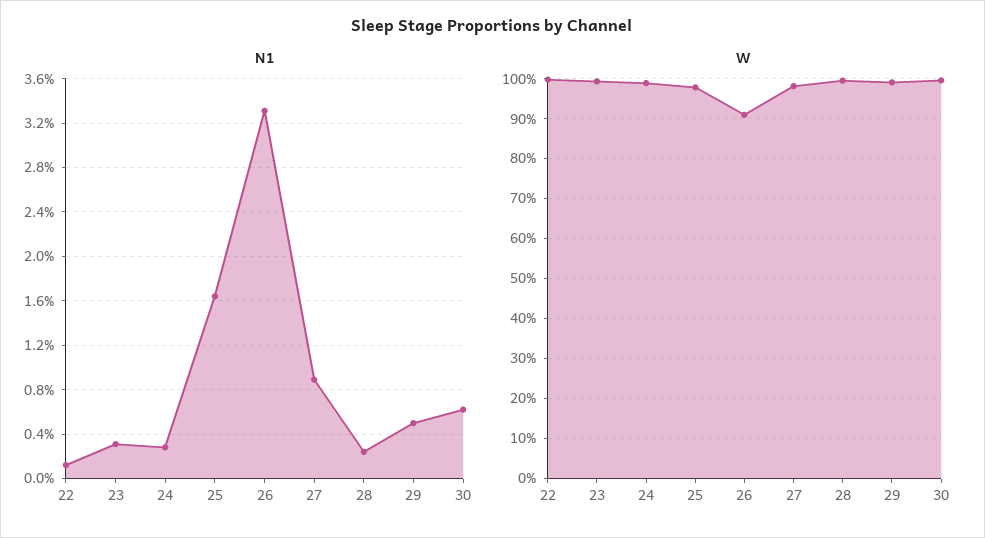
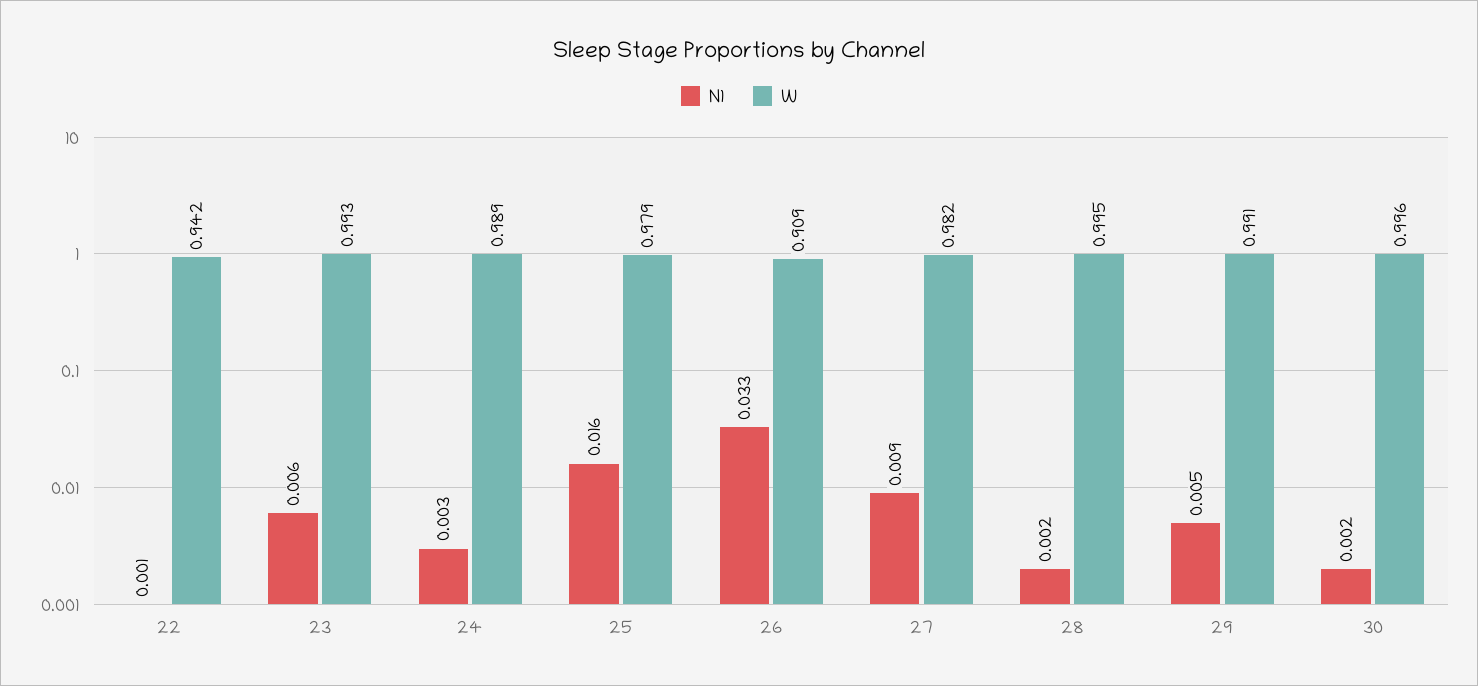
N1, 23: 0.003 -> 0.006
N1, 30: 0.006 -> 0.002
W, 22: 1 -> 0.942

